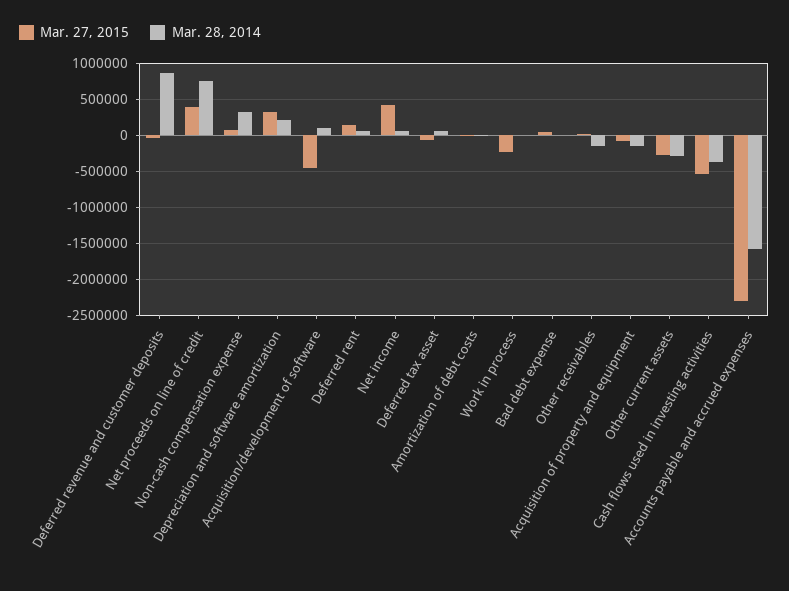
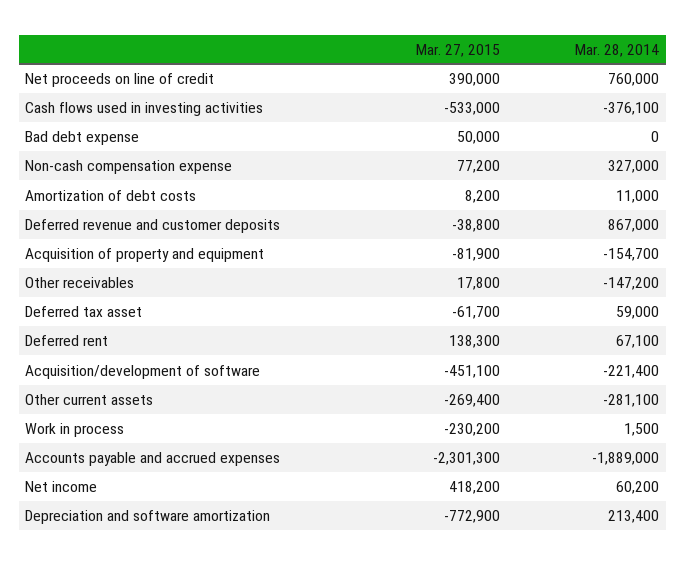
Mar. 27, 2015, Depreciation and software amortization: 300000 -> -772900
Mar. 28, 2014, Acquisition/development of software: 100000 -> -221400
Mar. 28, 2014, Accounts payable and accrued expenses: -1600000 -> -1889000

